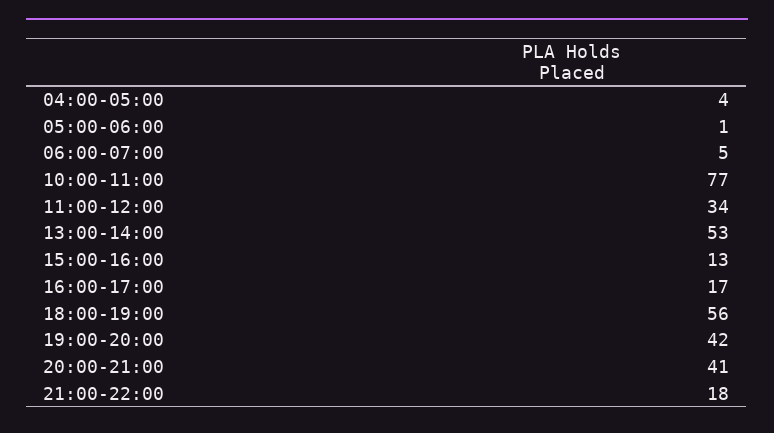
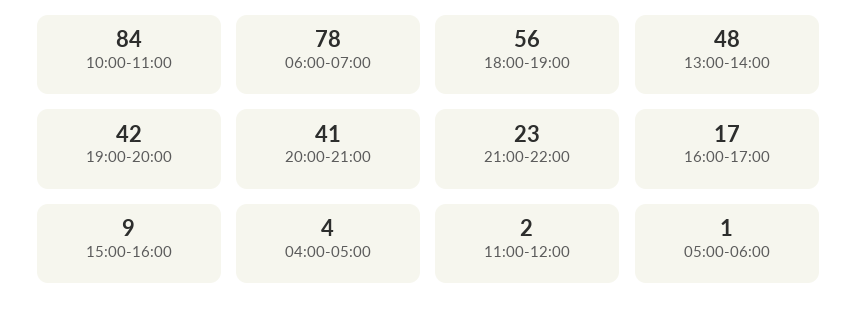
06:00-07:00: 5 -> 78
10:00-11:00: 77 -> 84
11:00-12:00: 34 -> 2
13:00-14:00: 53 -> 48
15:00-16:00: 13 -> 9
21:00-22:00: 18 -> 23

